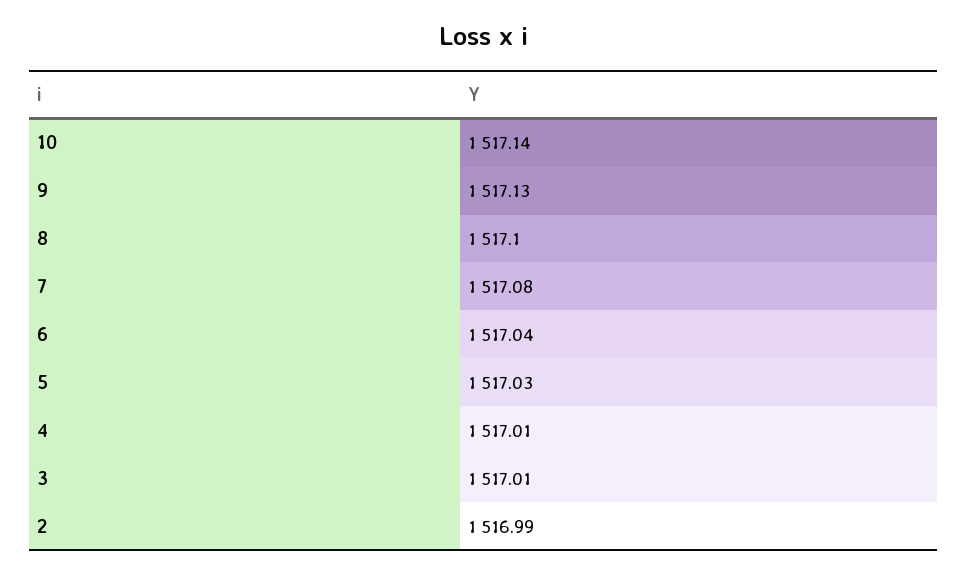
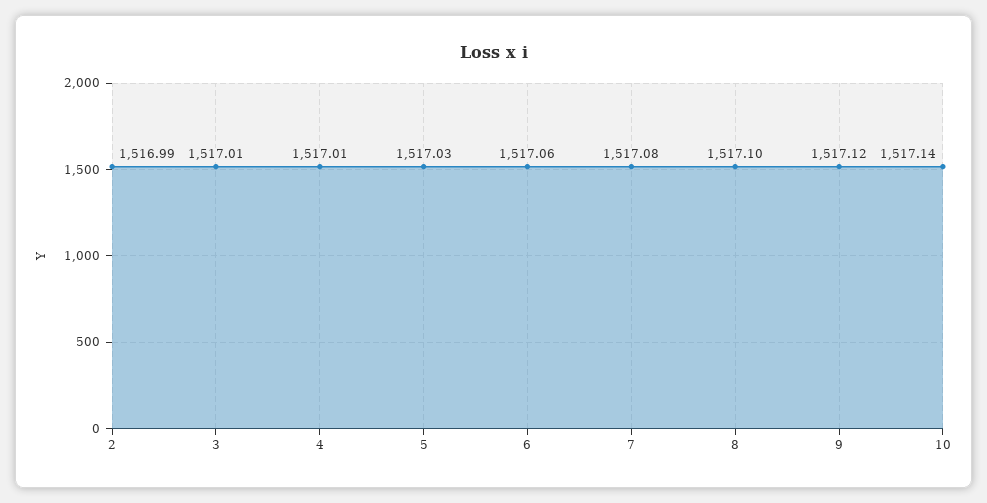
9: 1517.13 -> 1517.12
6: 1517.04 -> 1517.06

